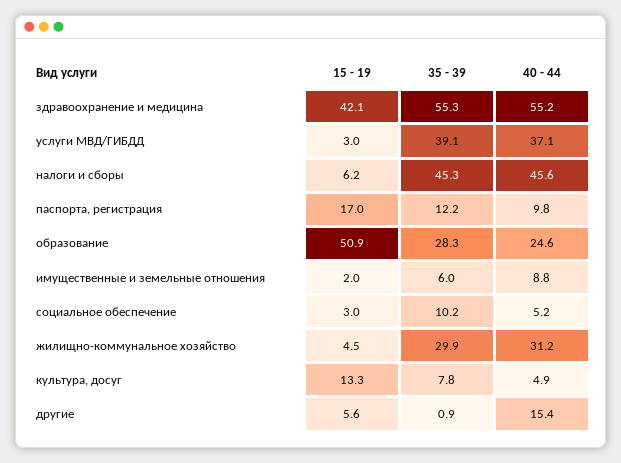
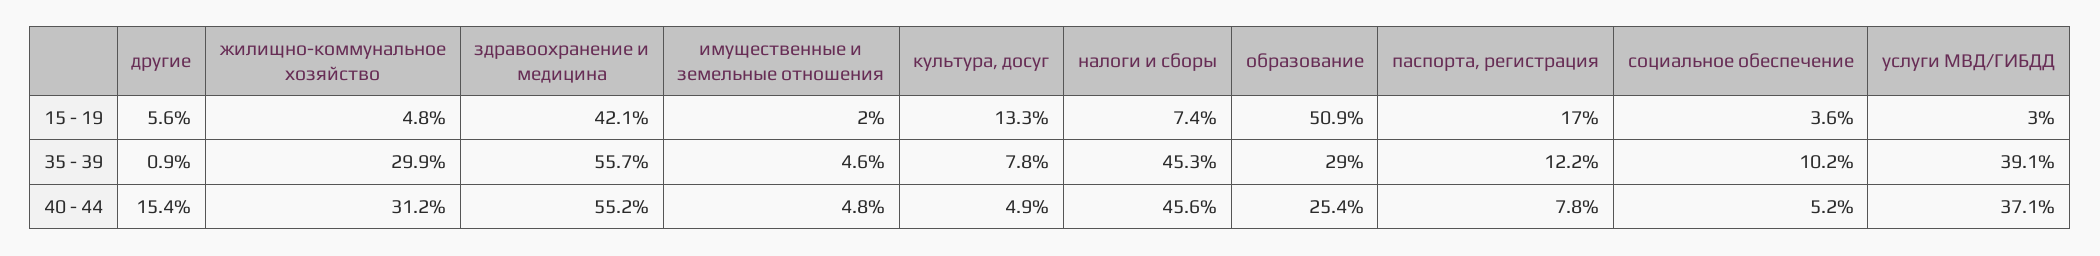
35 - 39, здравоохранение и медицина: 55.3 -> 55.7
15 - 19, налоги и сборы: 6.2 -> 7.4
40 - 44, паспорта, регистрация: 9.8 -> 7.8
35 - 39, образование: 28.3 -> 29
40 - 44, образование: 24.6 -> 25.4
35 - 39, имущественные и земельные отношения: 6 -> 4.6
40 - 44, имущественные и земельные отношения: 8.8 -> 4.8
15 - 19, социальное обеспечение: 3 -> 3.6
15 - 19, жилищно-коммунальное хозяйство: 4.5 -> 4.8

